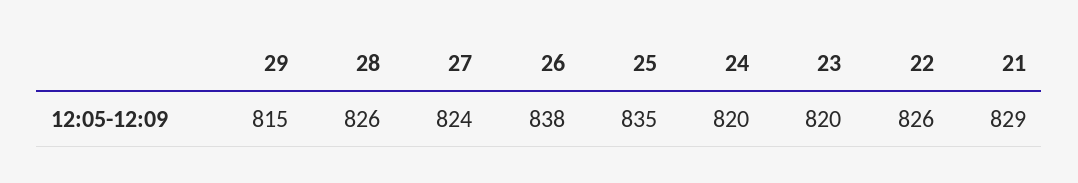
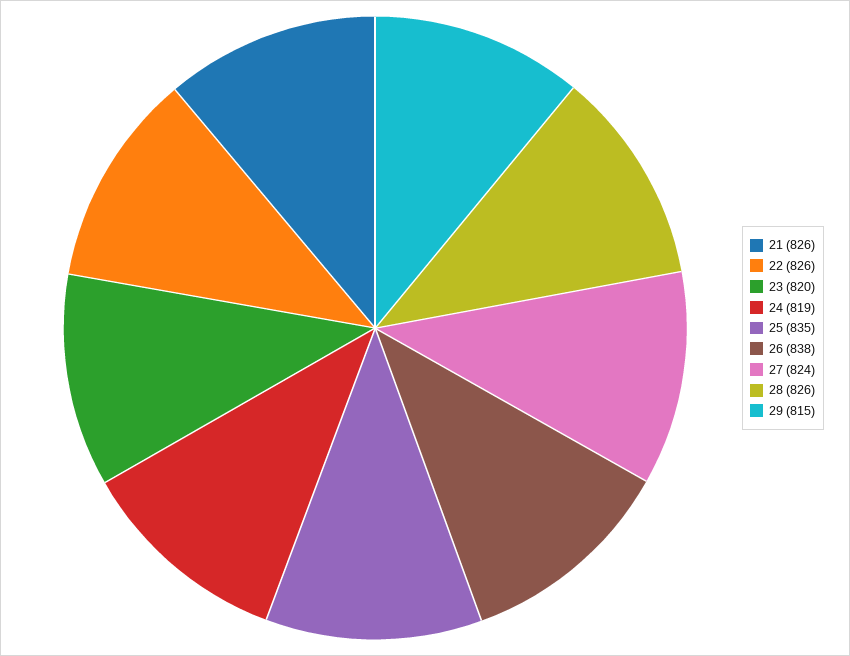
24: 820 -> 819
21: 829 -> 826

